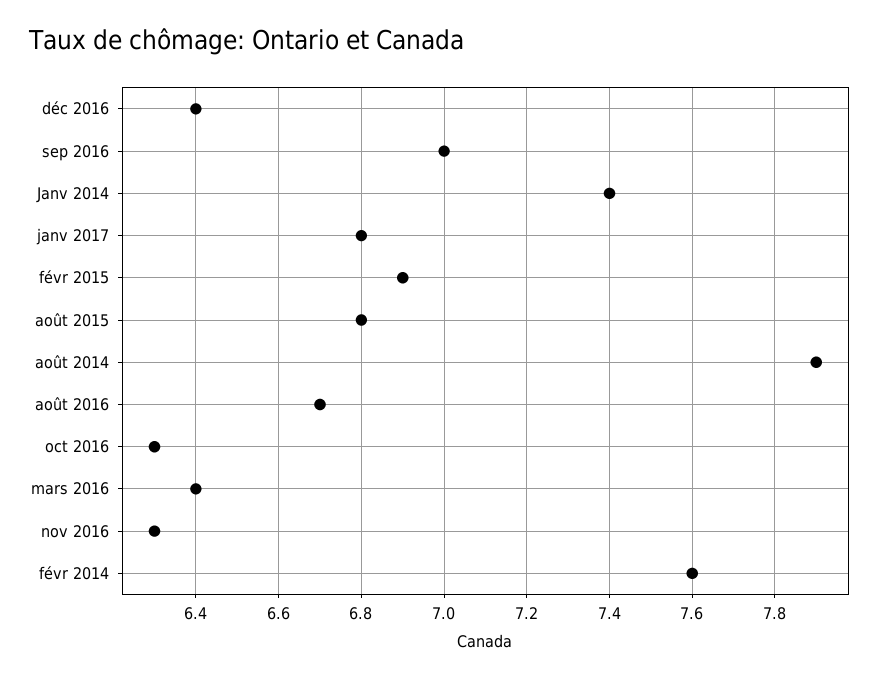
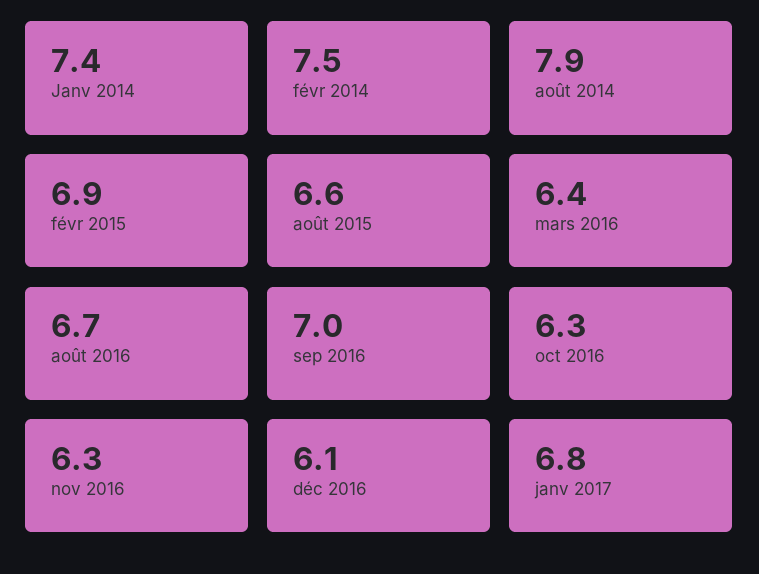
déc 2016: 6.4 -> 6.1
août 2015: 6.8 -> 6.6
févr 2014: 7.6 -> 7.5

